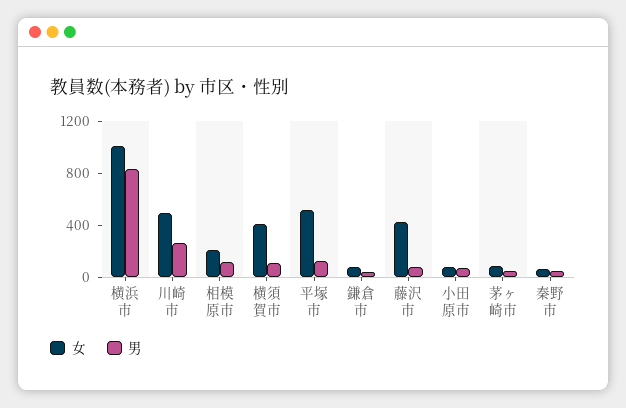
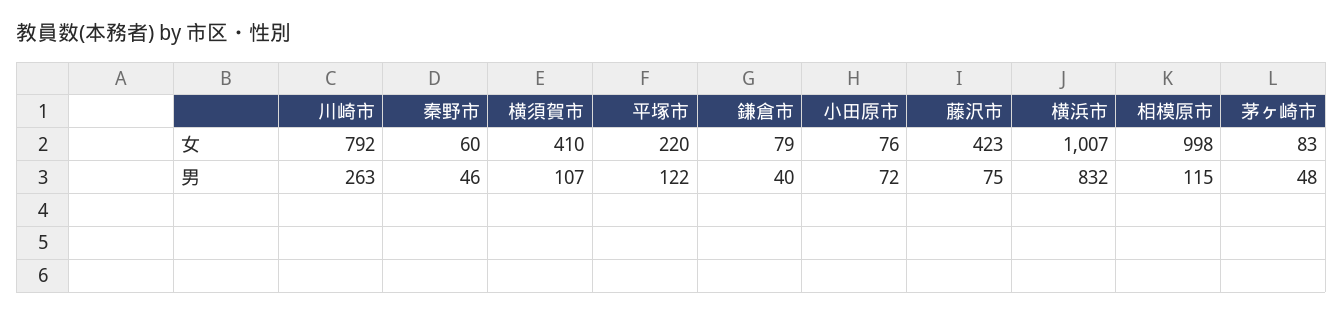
女, 川崎市: 500 -> 792
女, 相模原市: 200 -> 998
女, 平塚市: 500 -> 220

